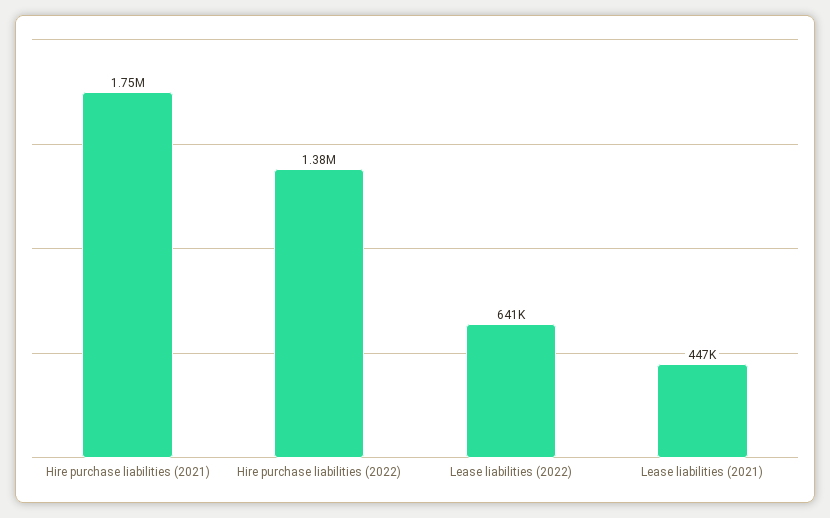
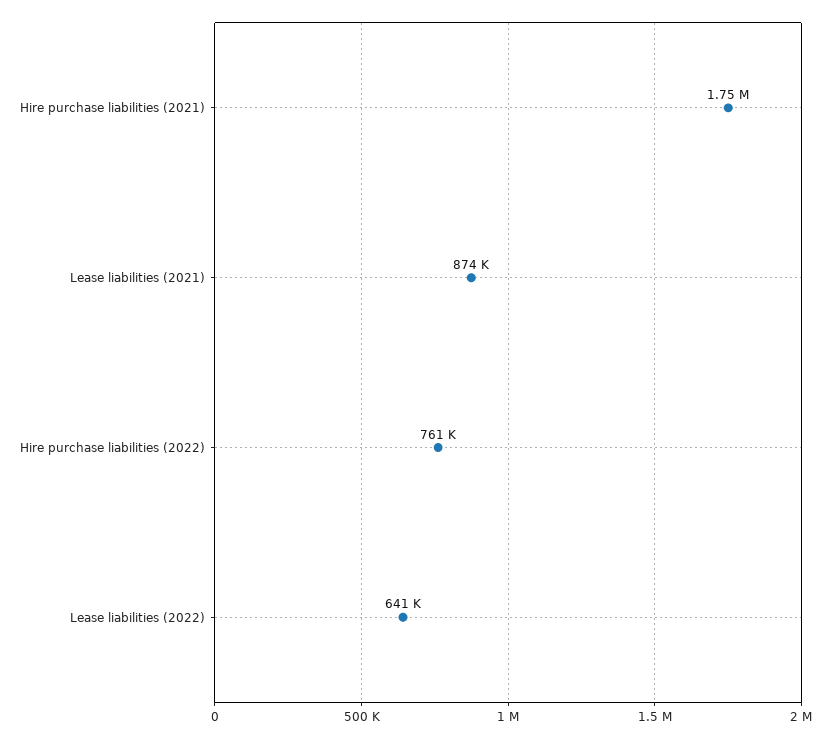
Hire purchase liabilities (2022): 1380000 -> 761000
Lease liabilities (2021): 447000 -> 874000

